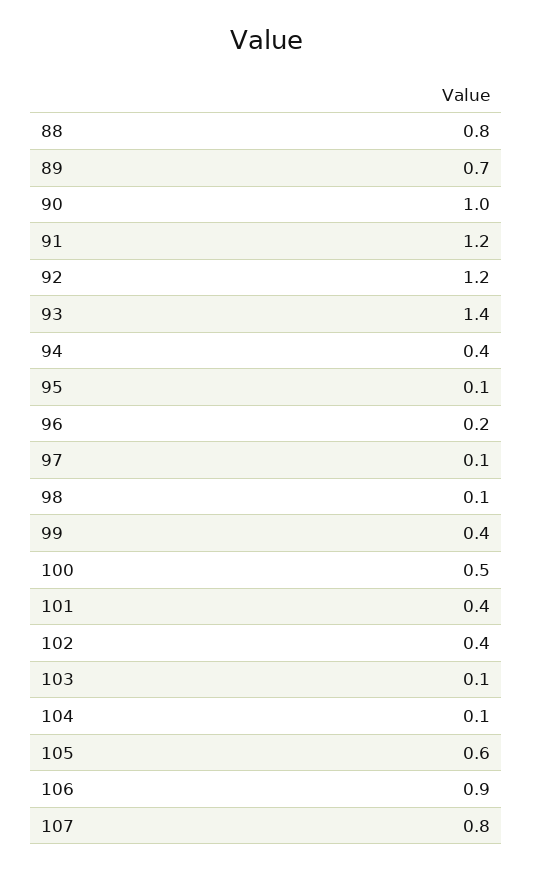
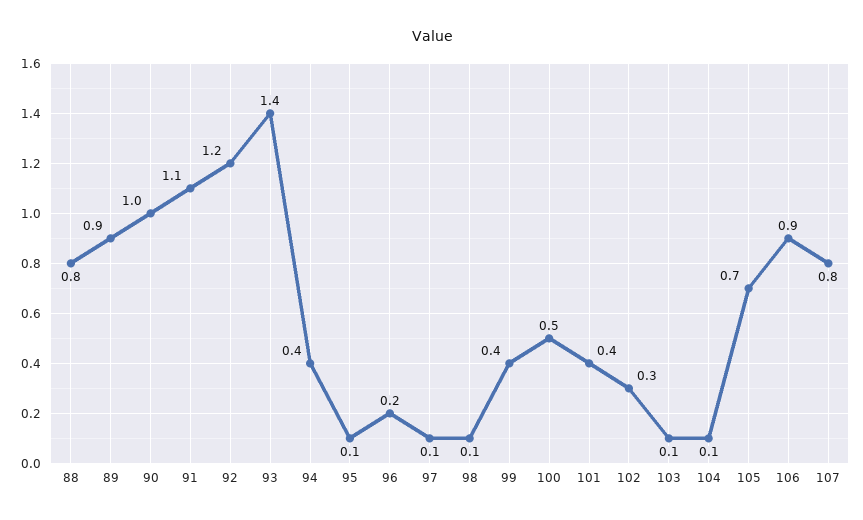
89: 0.7 -> 0.9
91: 1.2 -> 1.1
102: 0.4 -> 0.3
105: 0.6 -> 0.7

